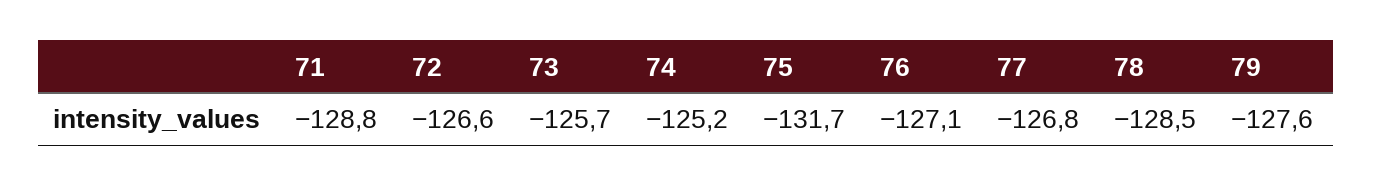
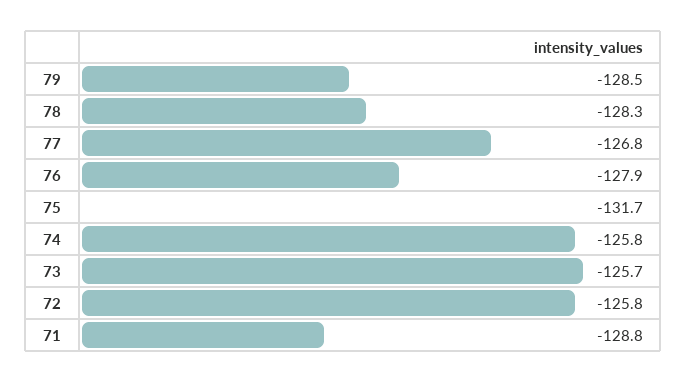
72: -126.6 -> -125.8
74: -125.2 -> -125.8
76: -127.1 -> -127.9
78: -128.5 -> -128.3
79: -127.6 -> -128.5

